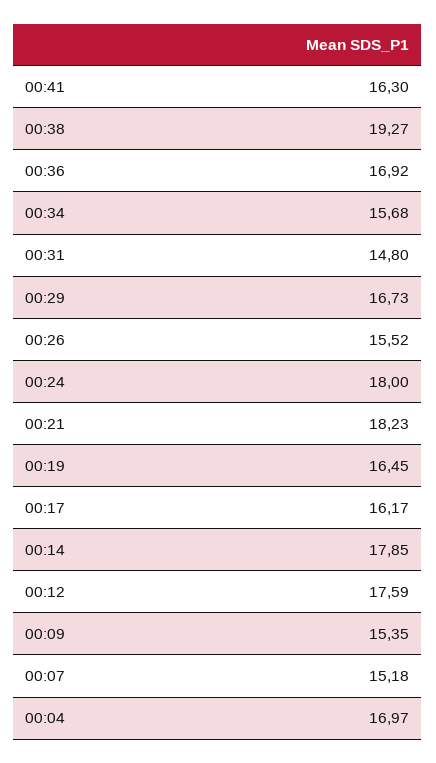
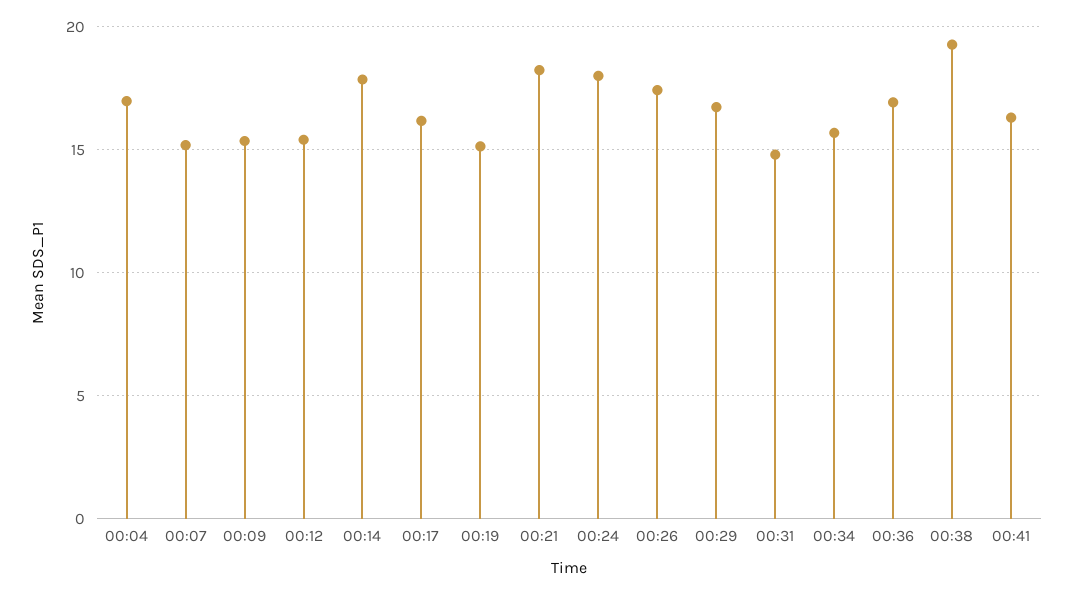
00:26: 15.52 -> 17.5
00:19: 16.45 -> 15
00:12: 17.59 -> 15.5

